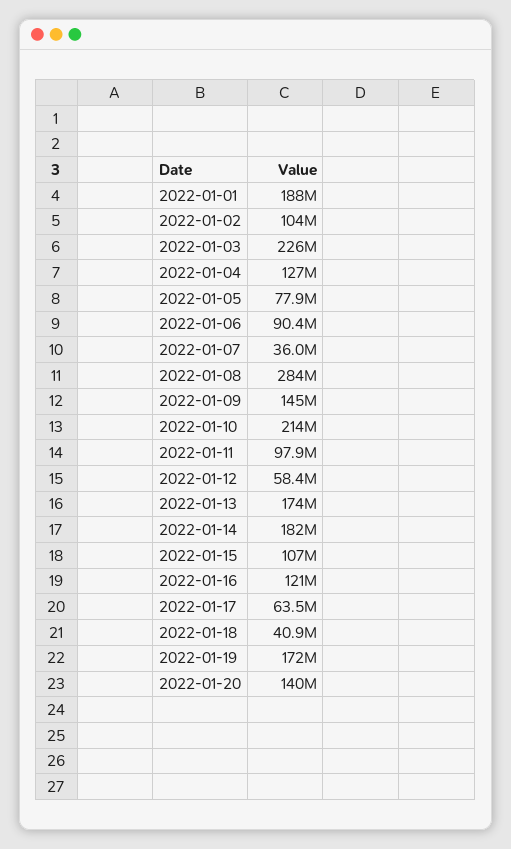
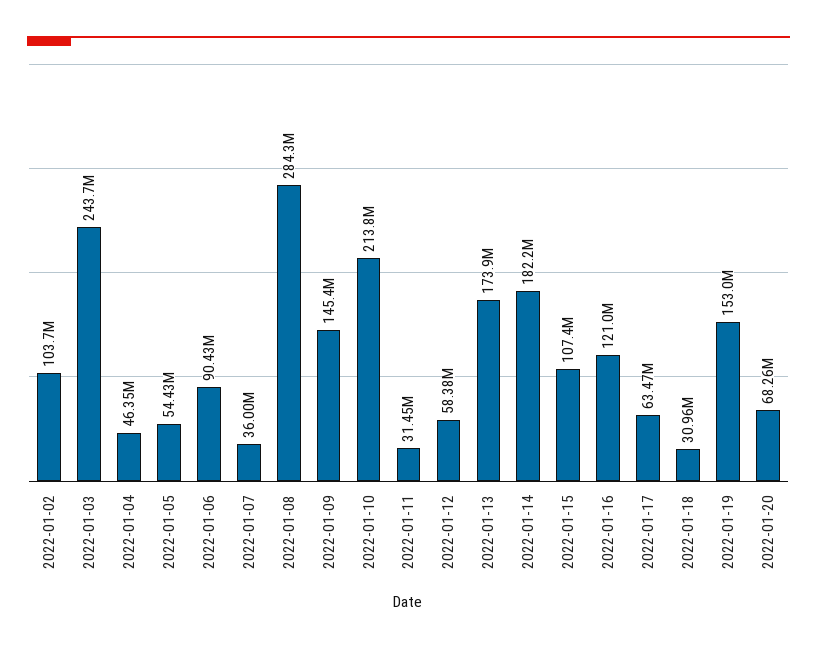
2022-01-01: 188000000 -> none
2022-01-03: 226000000 -> 243700000
2022-01-04: 127000000 -> 46350000
2022-01-05: 77900000 -> 54430000
2022-01-11: 97900000 -> 31450000
2022-01-18: 40900000 -> 30960000
2022-01-19: 172000000 -> 153000000
2022-01-20: 140000000 -> 68260000

